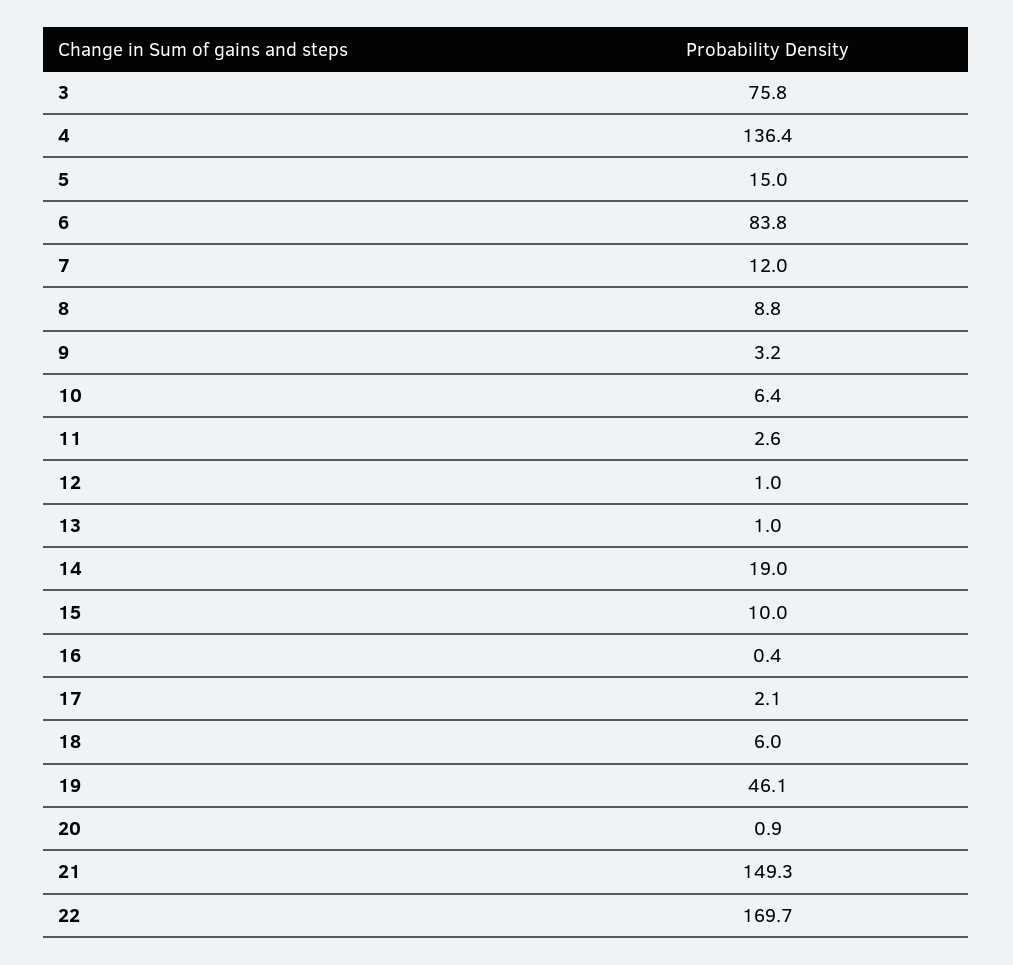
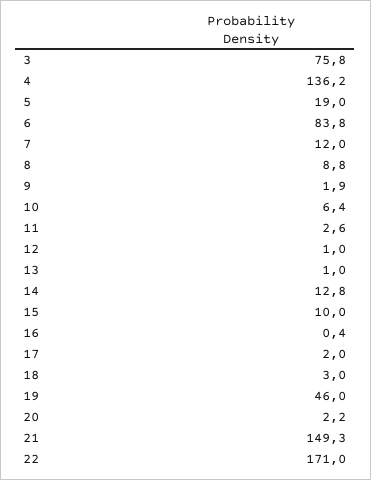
4: 136.4 -> 136.2
5: 15 -> 19
9: 3.2 -> 1.9
14: 19 -> 12.8
17: 2.1 -> 2
18: 6 -> 3
19: 46.1 -> 46
20: 0.9 -> 2.2
22: 169.7 -> 171

